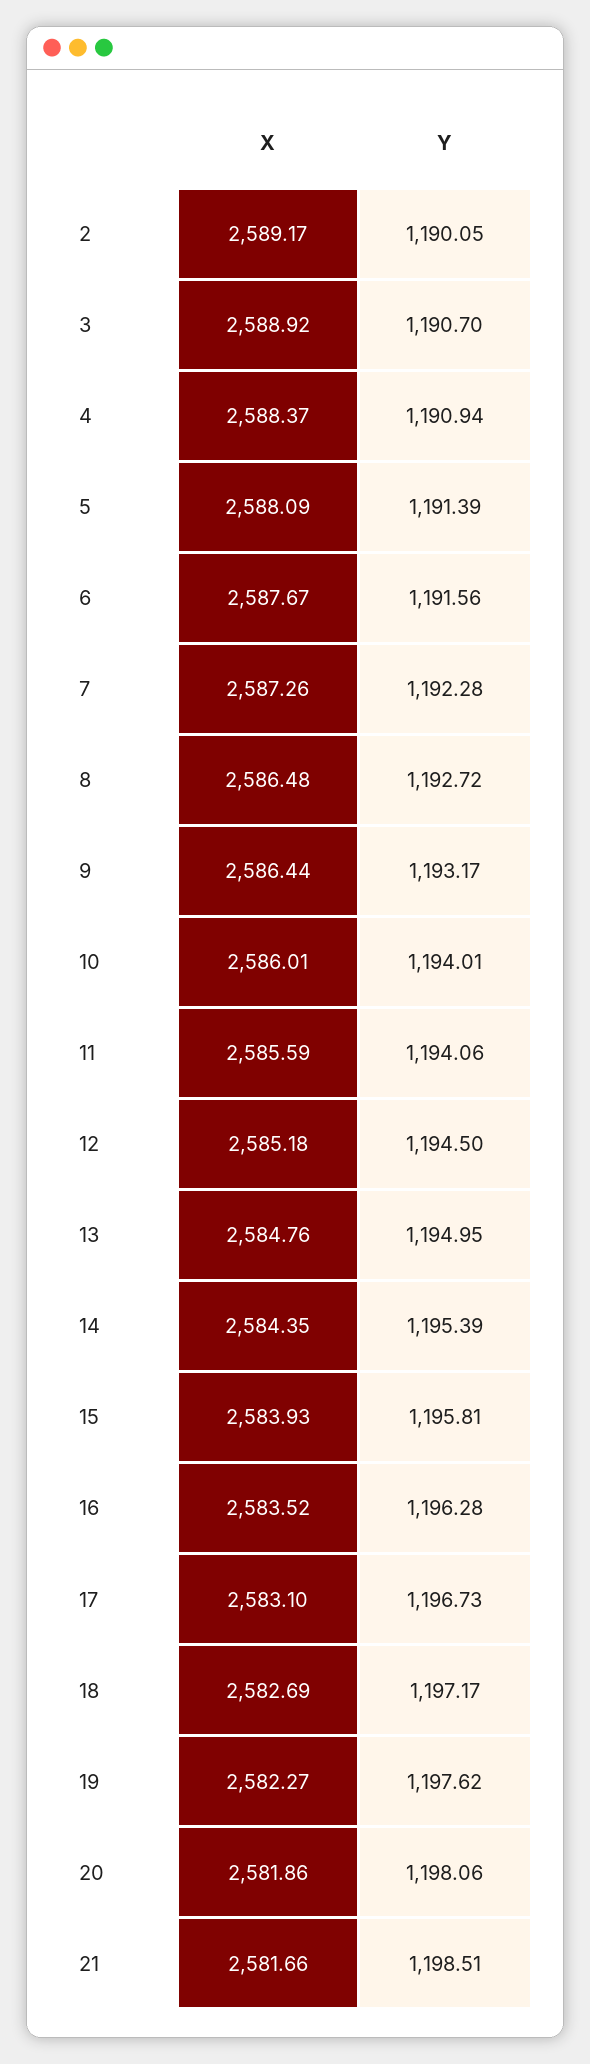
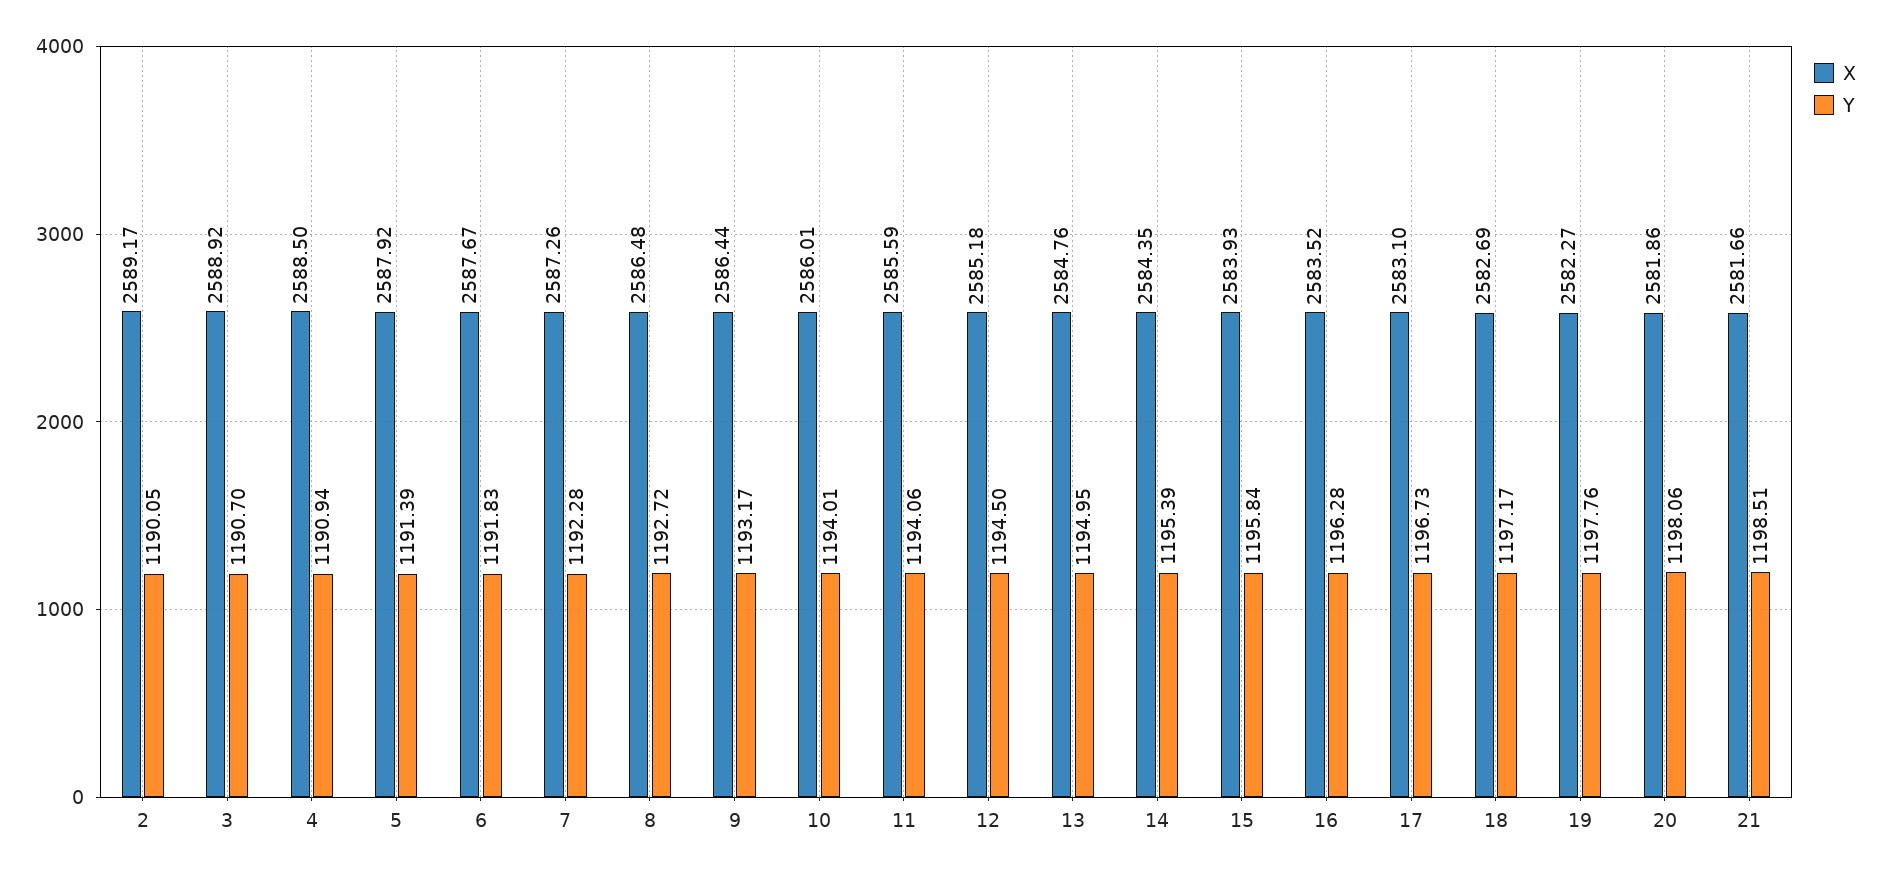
X, 4: 2588.37 -> 2588.5
X, 5: 2588.09 -> 2587.92
Y, 6: 1191.56 -> 1191.83
Y, 15: 1195.81 -> 1195.84
Y, 19: 1197.62 -> 1197.76

